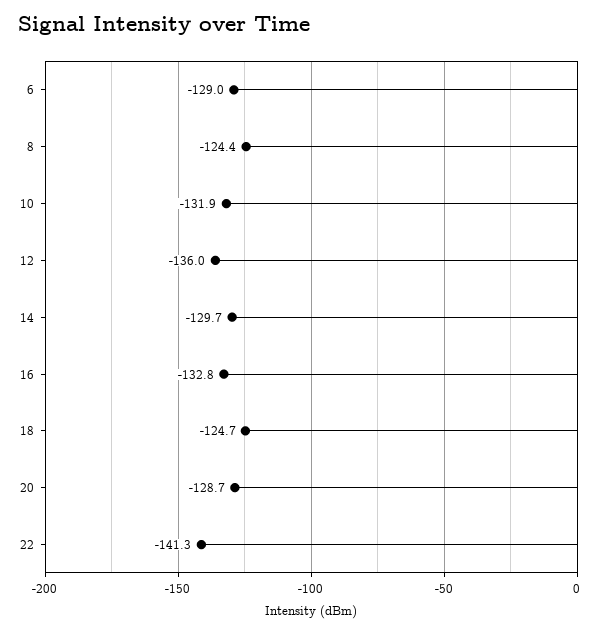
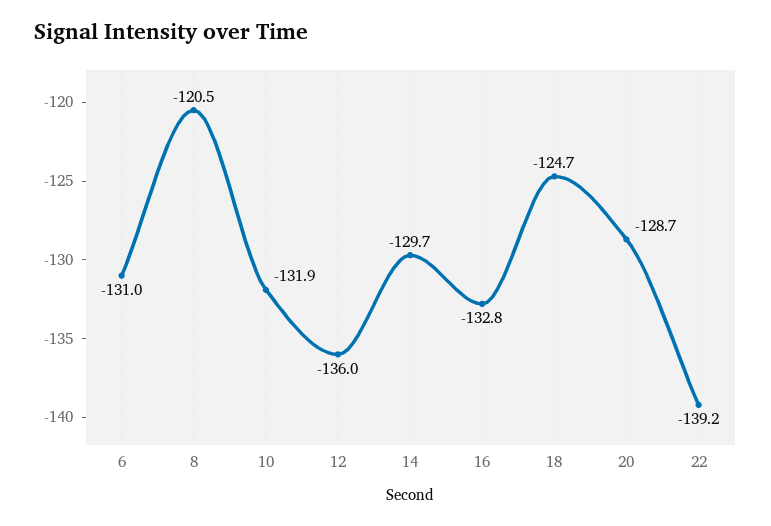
6: -129 -> -131
8: -124.4 -> -120.5
22: -141.3 -> -139.2

